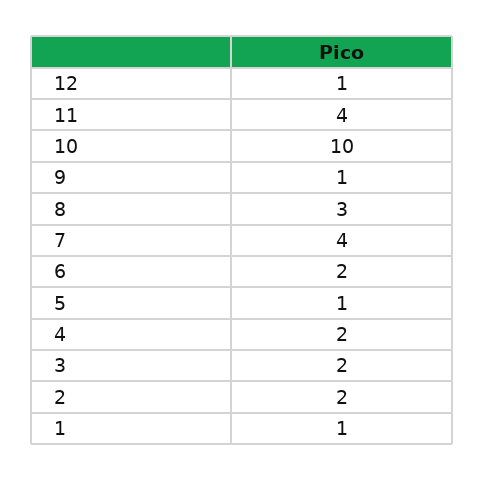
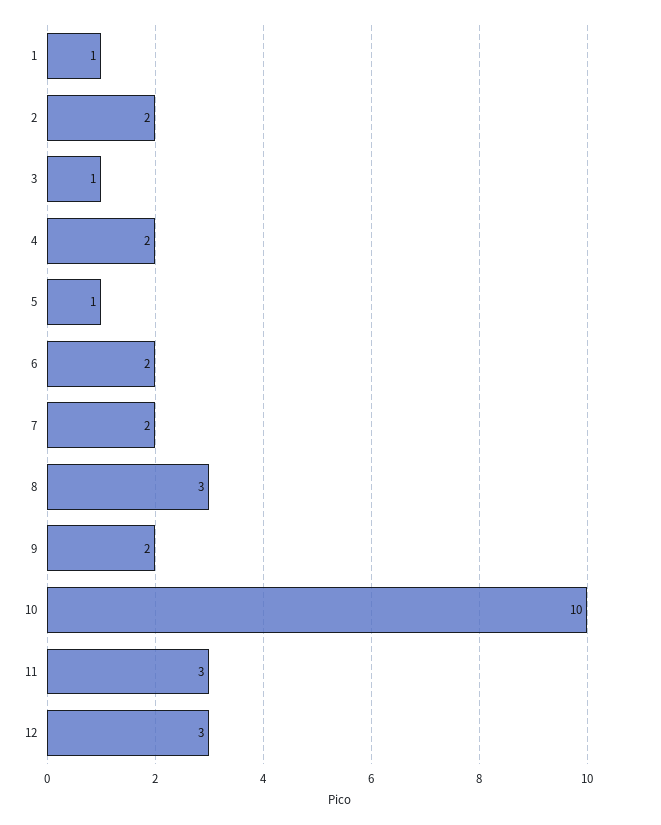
12: 1 -> 3
11: 4 -> 3
9: 1 -> 2
7: 4 -> 2
3: 2 -> 1

